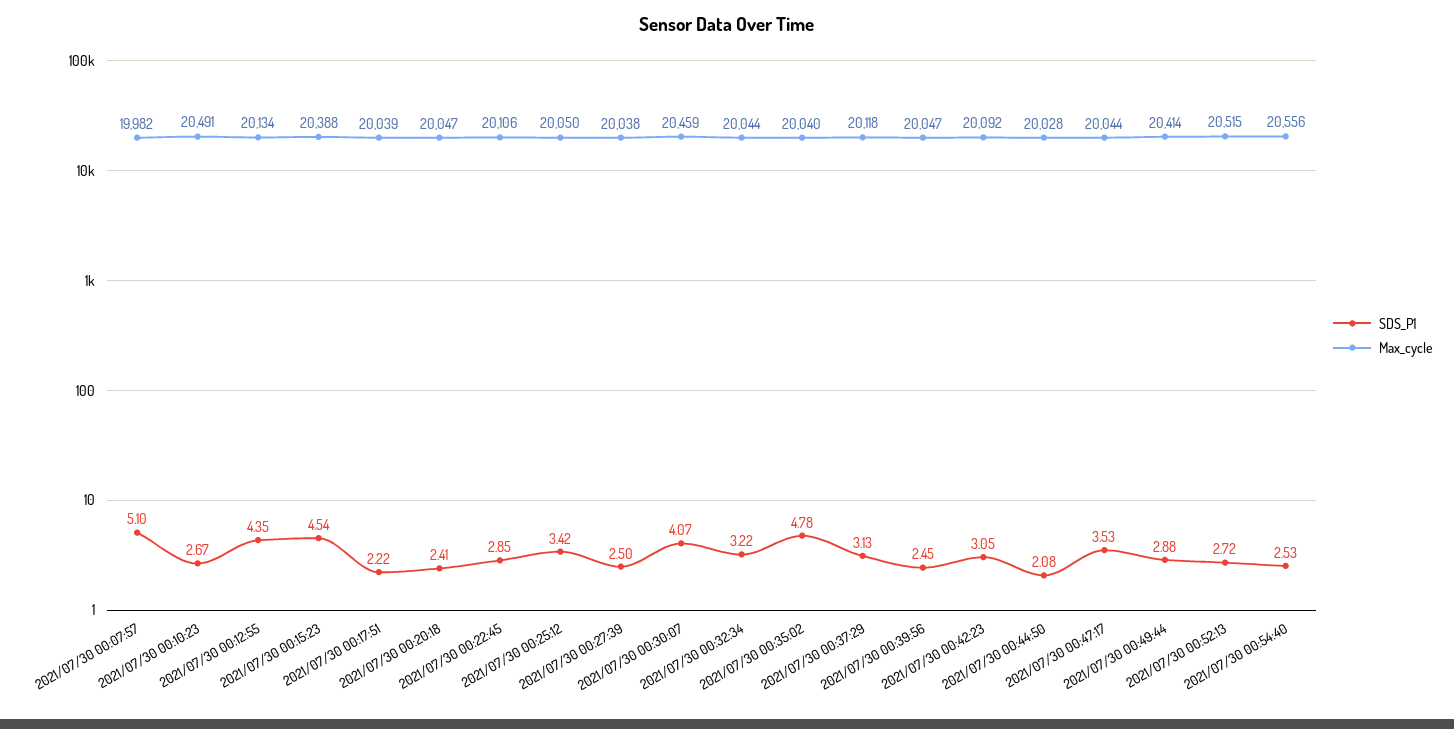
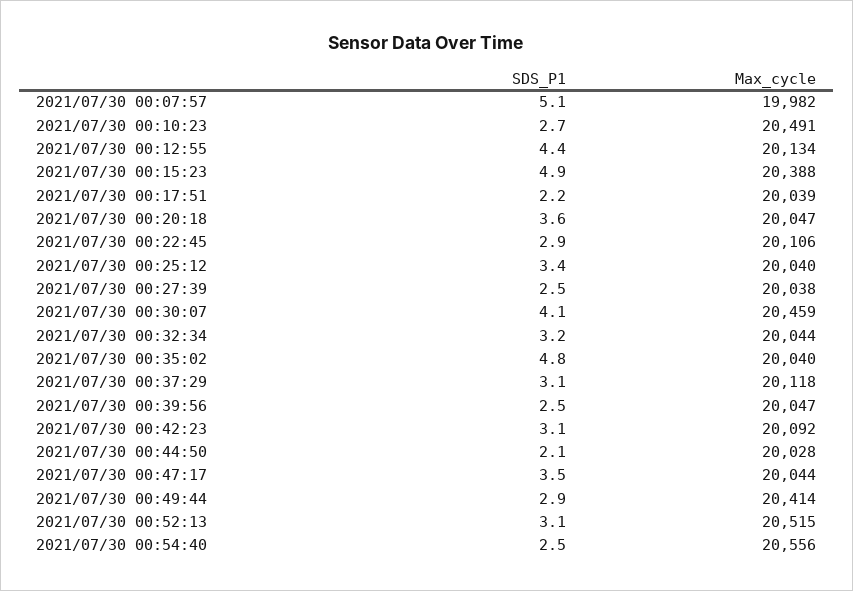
SDS_P1, 2021/07/30 00:15:23: 4.54 -> 4.9
SDS_P1, 2021/07/30 00:20:18: 2.41 -> 3.6
Max_cycle, 2021/07/30 00:25:12: 20050 -> 20040
SDS_P1, 2021/07/30 00:52:13: 2.72 -> 3.1

